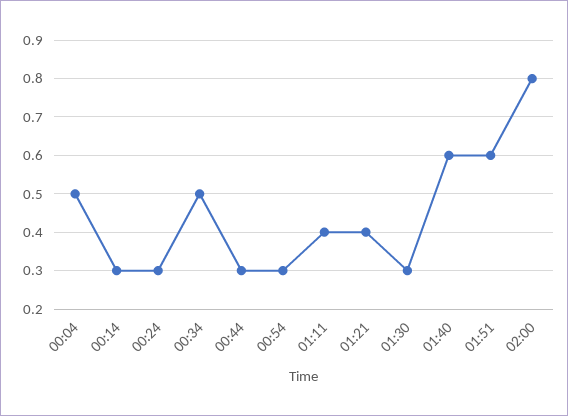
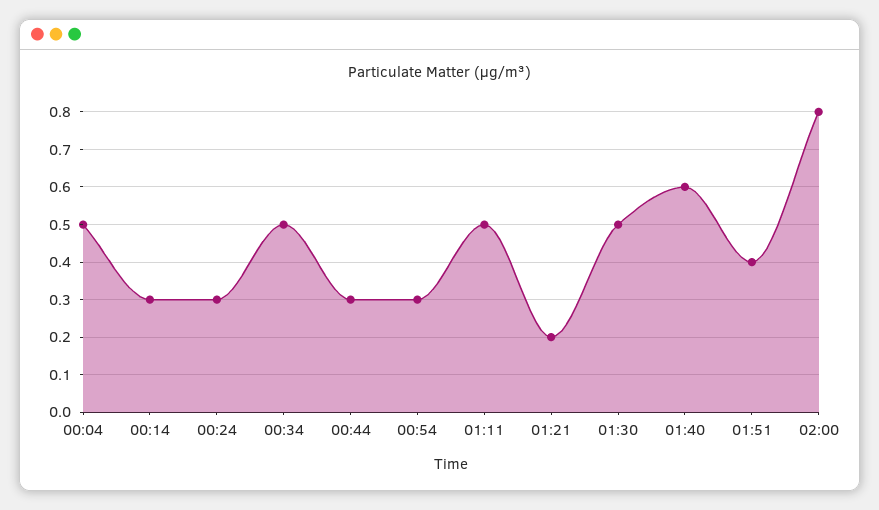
01:11: 0.4 -> 0.5
01:21: 0.4 -> 0.2
01:30: 0.3 -> 0.5
01:51: 0.6 -> 0.4

